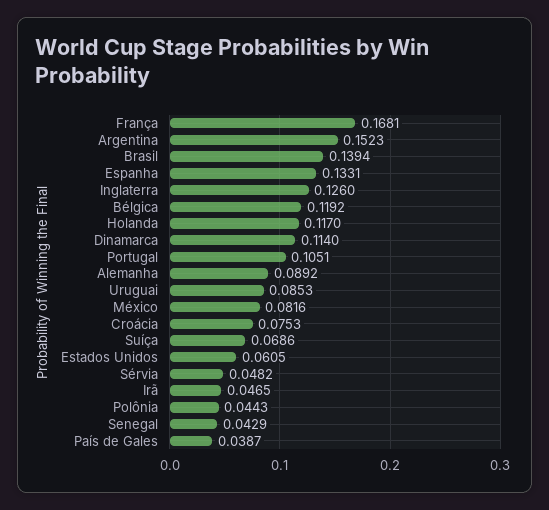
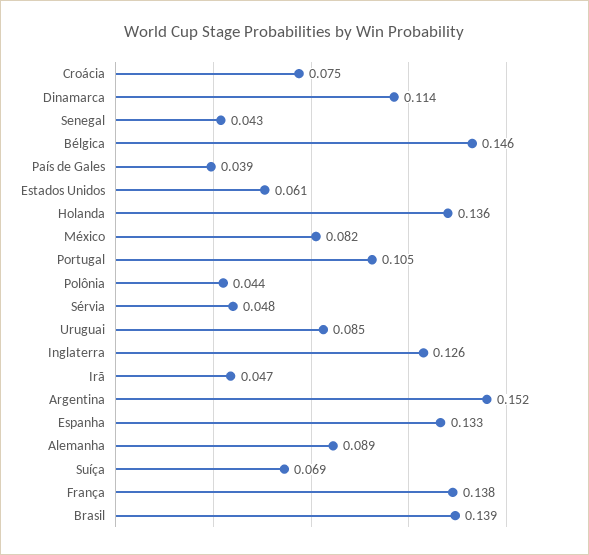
França: 0.1681 -> 0.138
Bélgica: 0.1192 -> 0.146
Holanda: 0.117 -> 0.136

